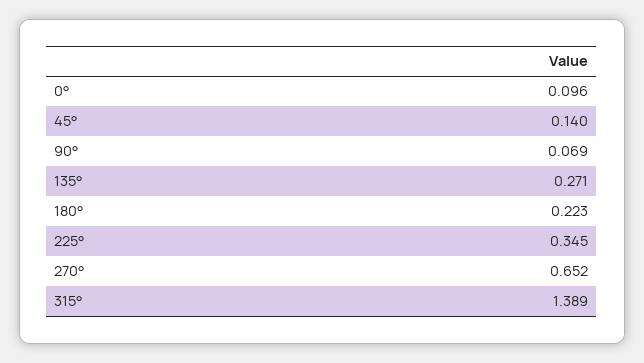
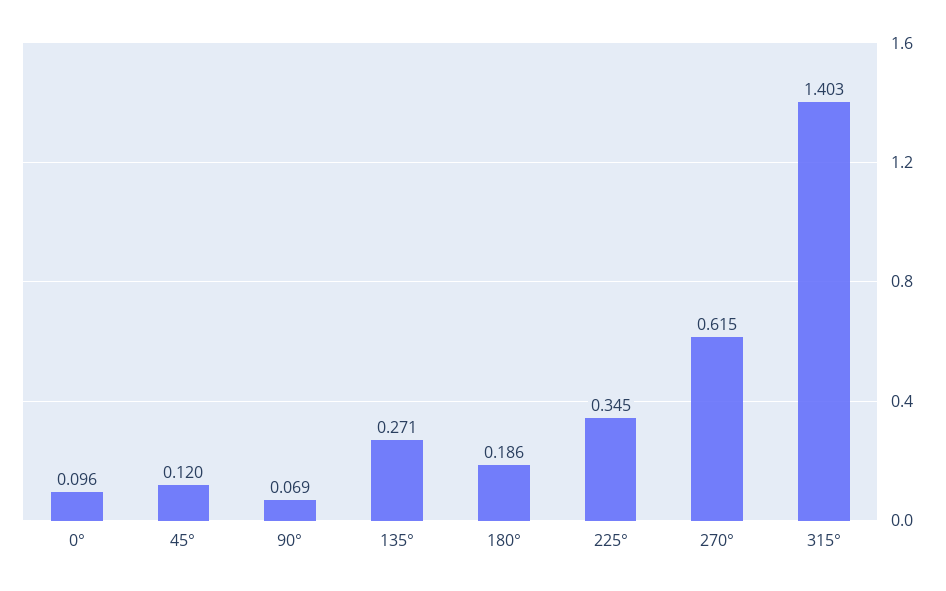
45°: 0.14 -> 0.12
180°: 0.223 -> 0.186
270°: 0.652 -> 0.615
315°: 1.389 -> 1.403

